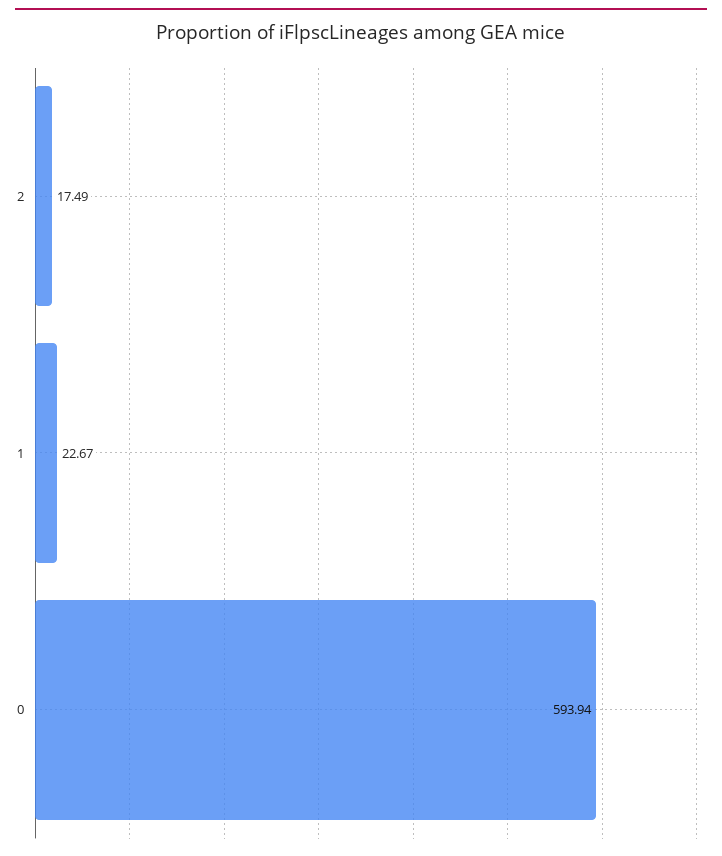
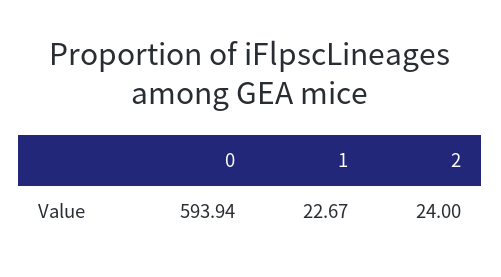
2: 17.49 -> 24

